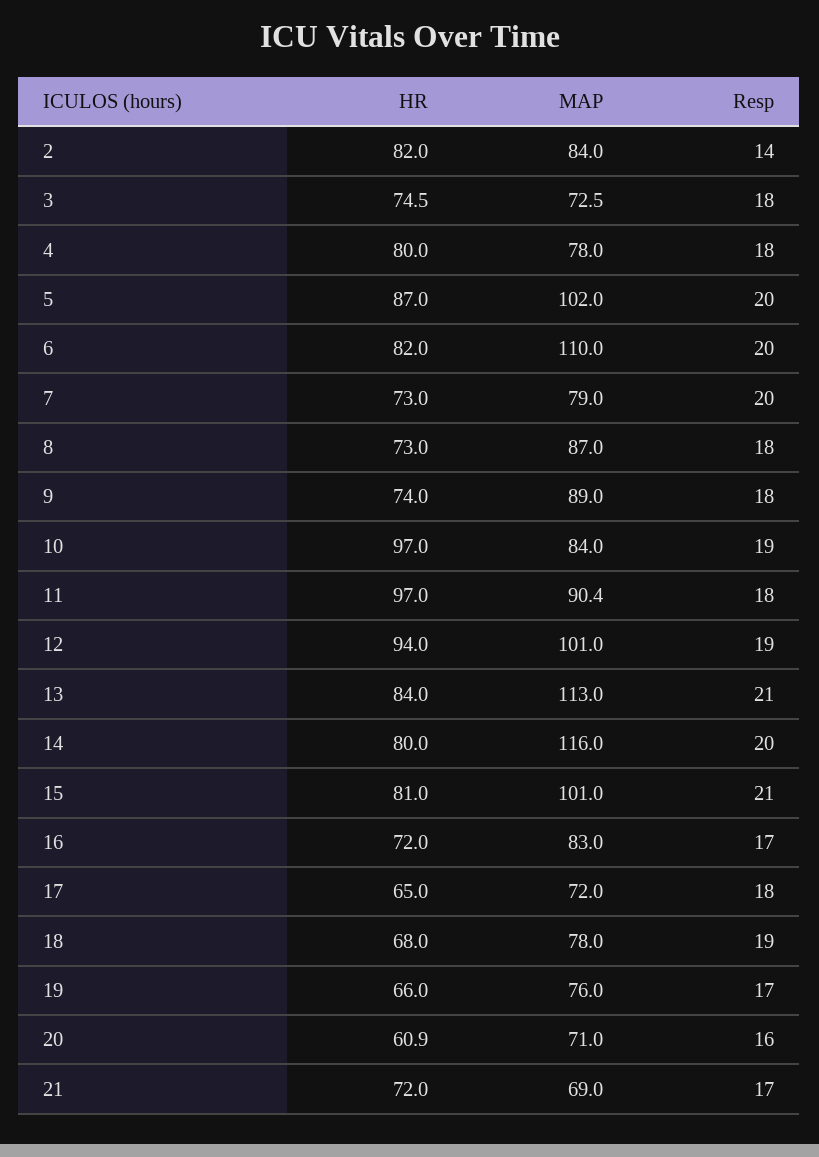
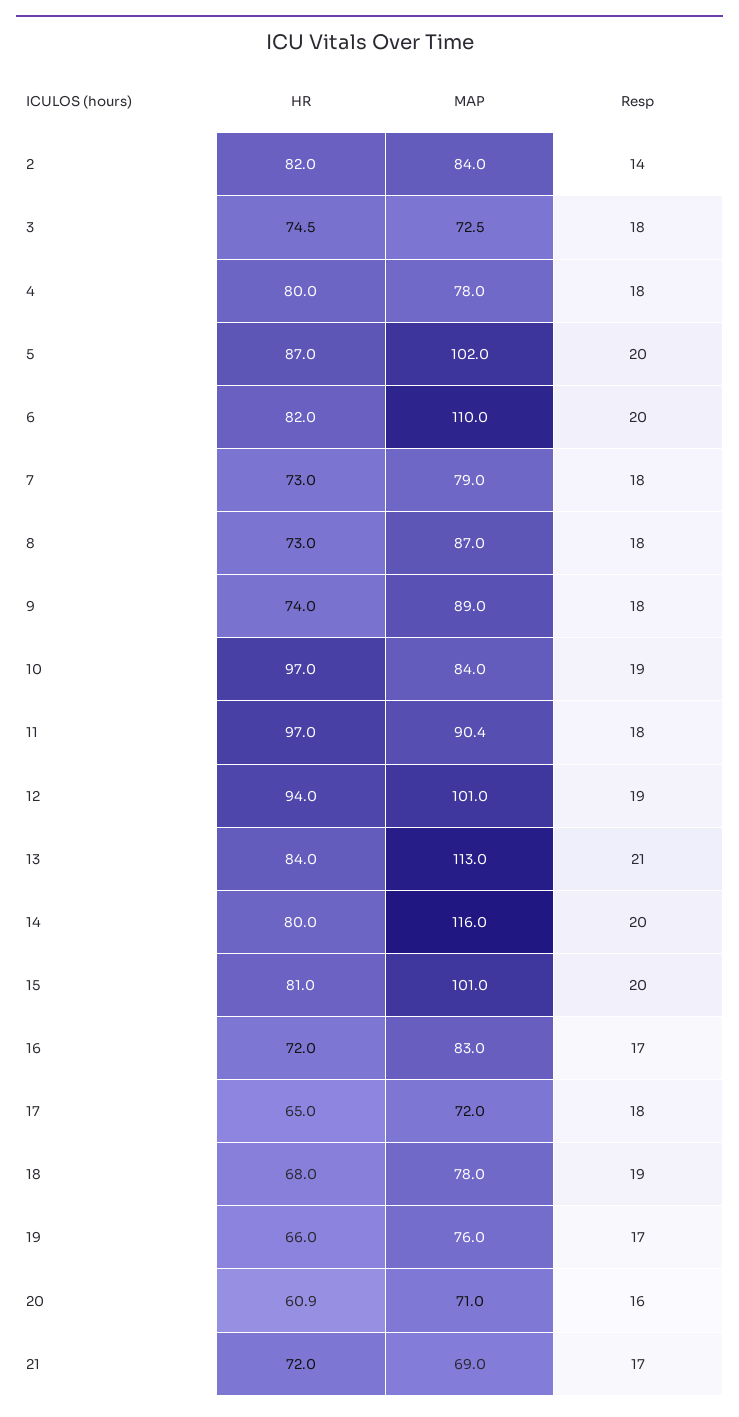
Resp, 7: 20 -> 18
Resp, 15: 21 -> 20

